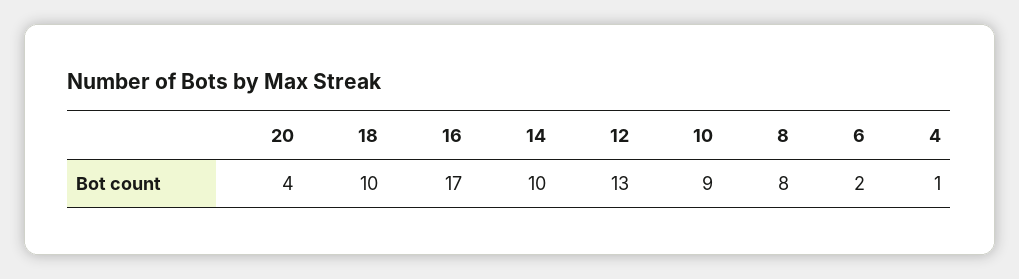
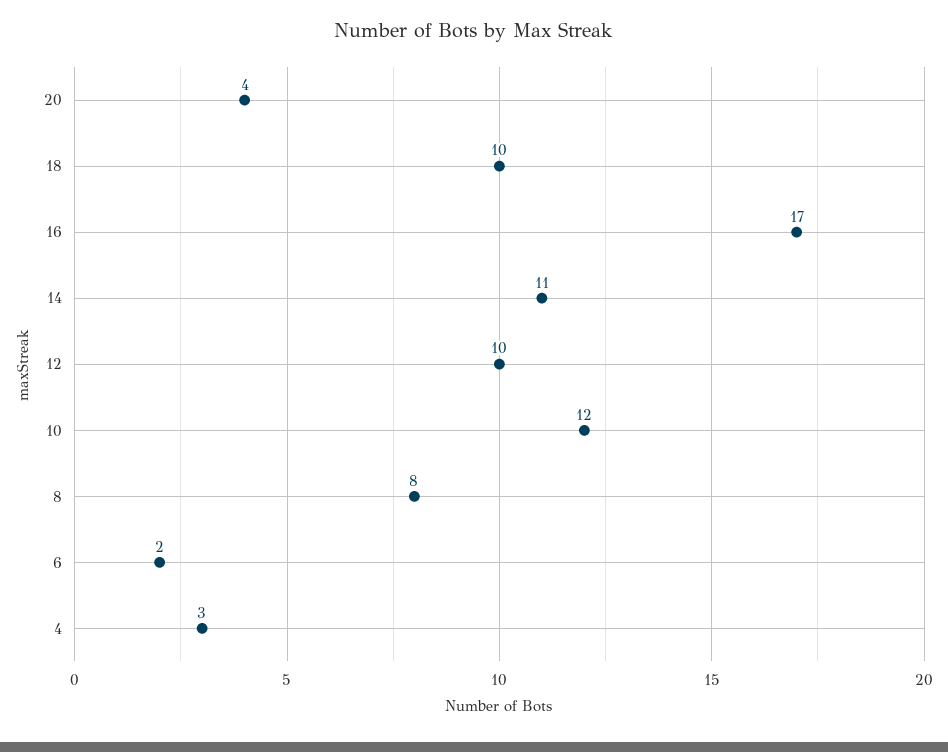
14: 10 -> 11
12: 13 -> 10
10: 9 -> 12
4: 1 -> 3

